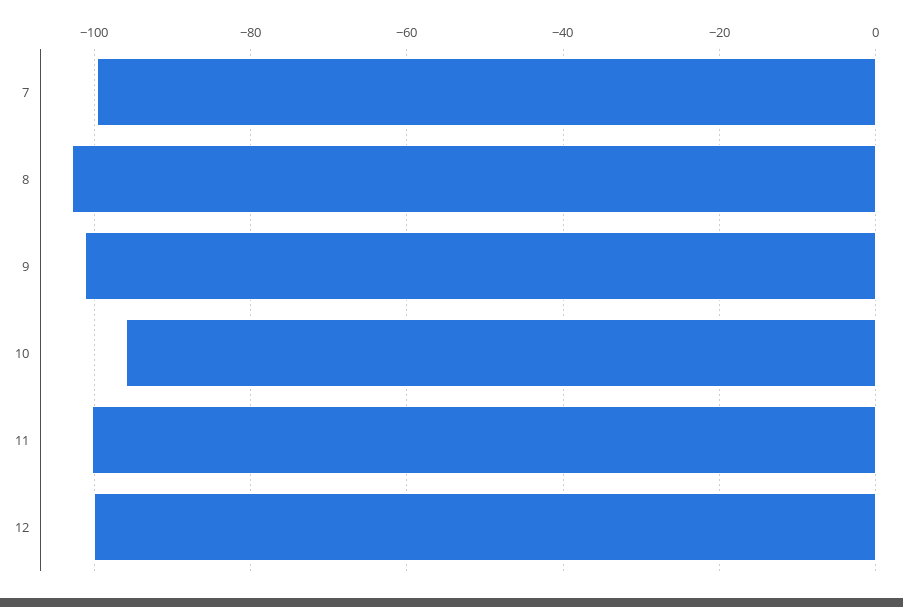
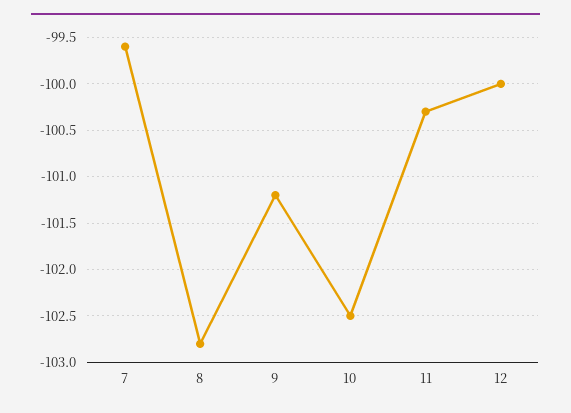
10: -96 -> -102.5

